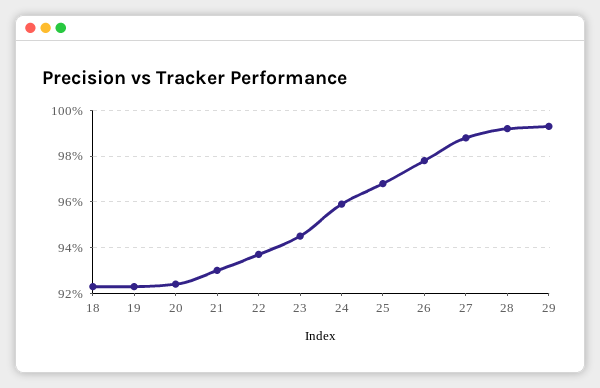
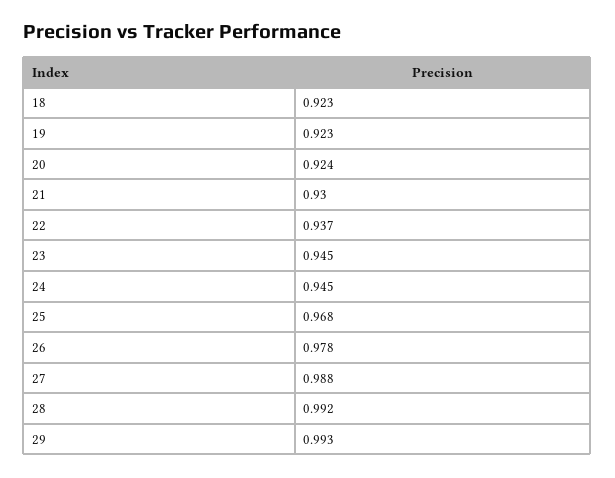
24: 0.96 -> 0.945

